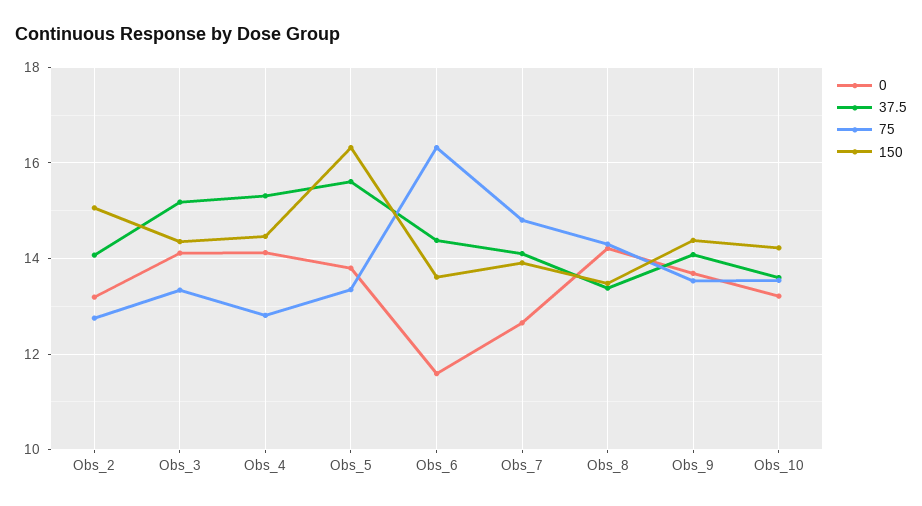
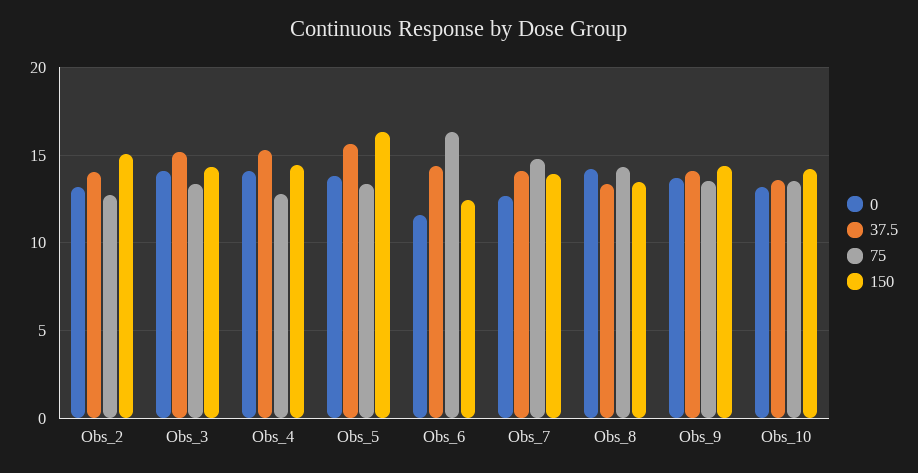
150, Obs_6: 13.6 -> 12.5

